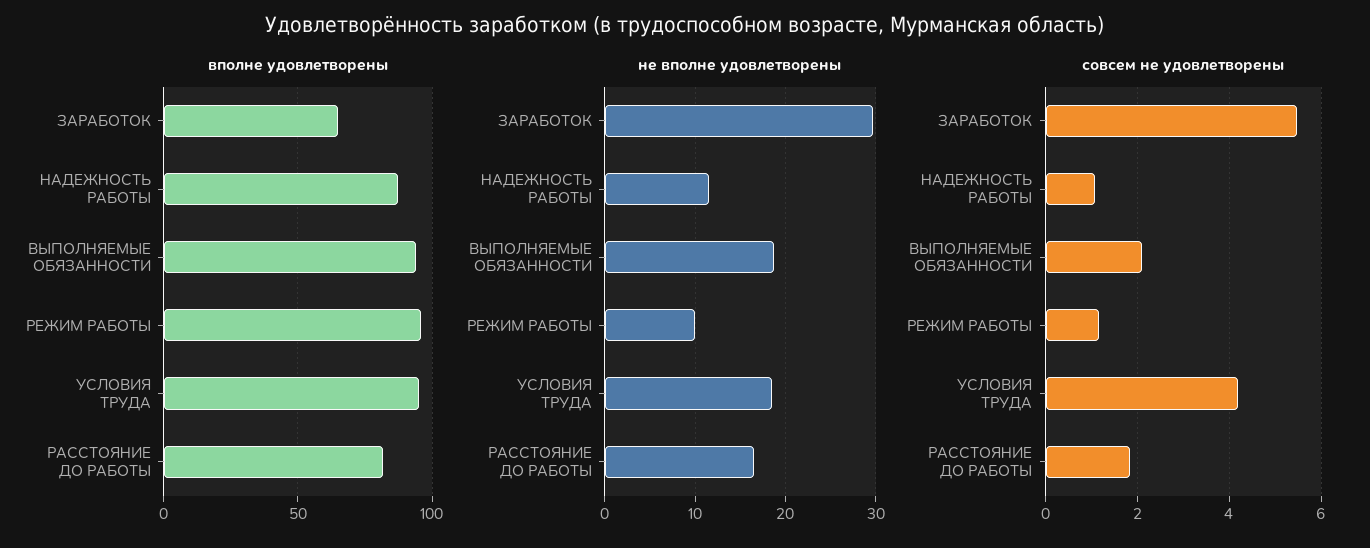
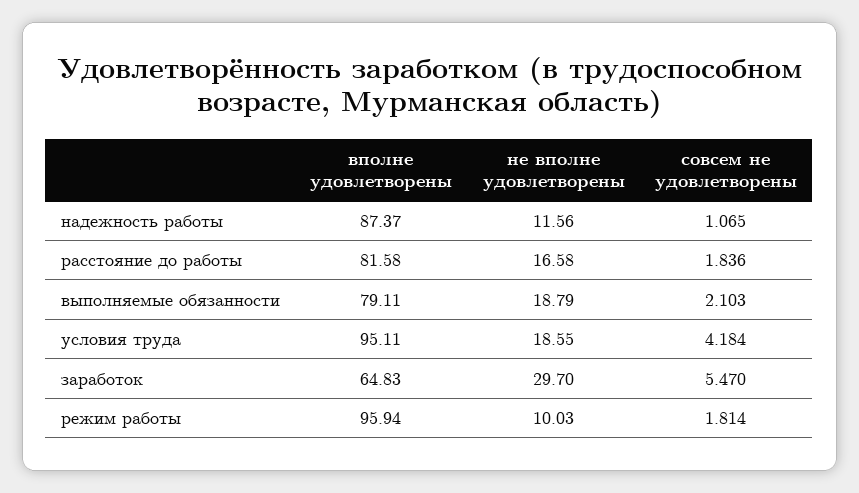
вполне удовлетворены, ВЫПОЛНЯЕМЫЕ ОБЯЗАННОСТИ: 95 -> 79.11
совсем не удовлетворены, РЕЖИМ РАБОТЫ: 1.2 -> 1.814

